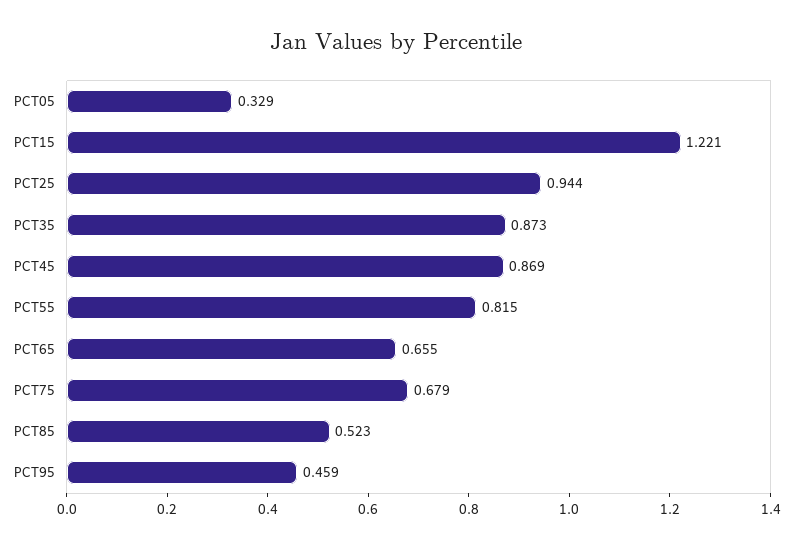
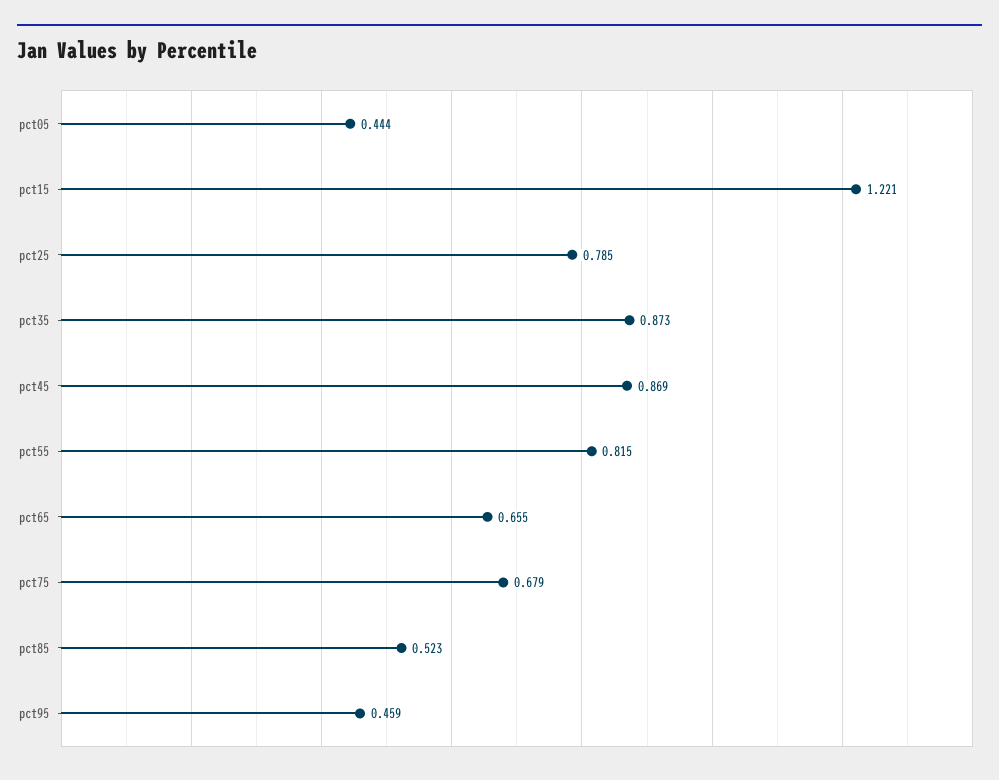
PCT05: 0.329 -> 0.444
PCT25: 0.944 -> 0.785

